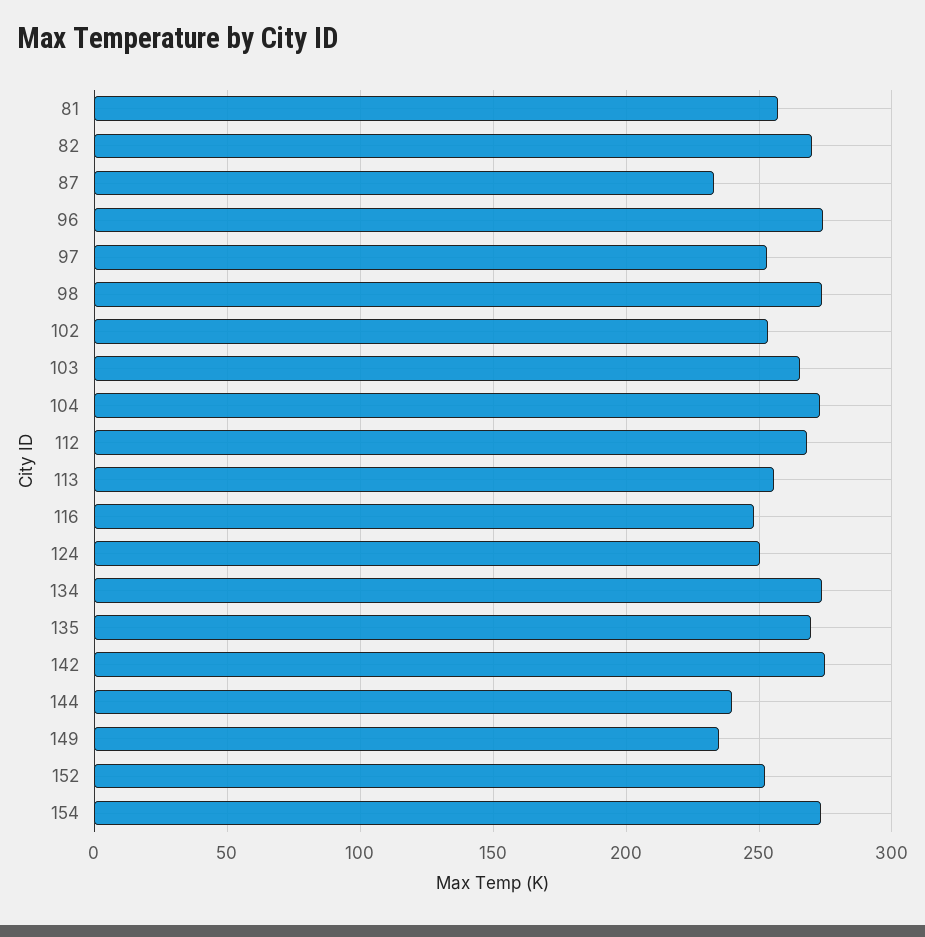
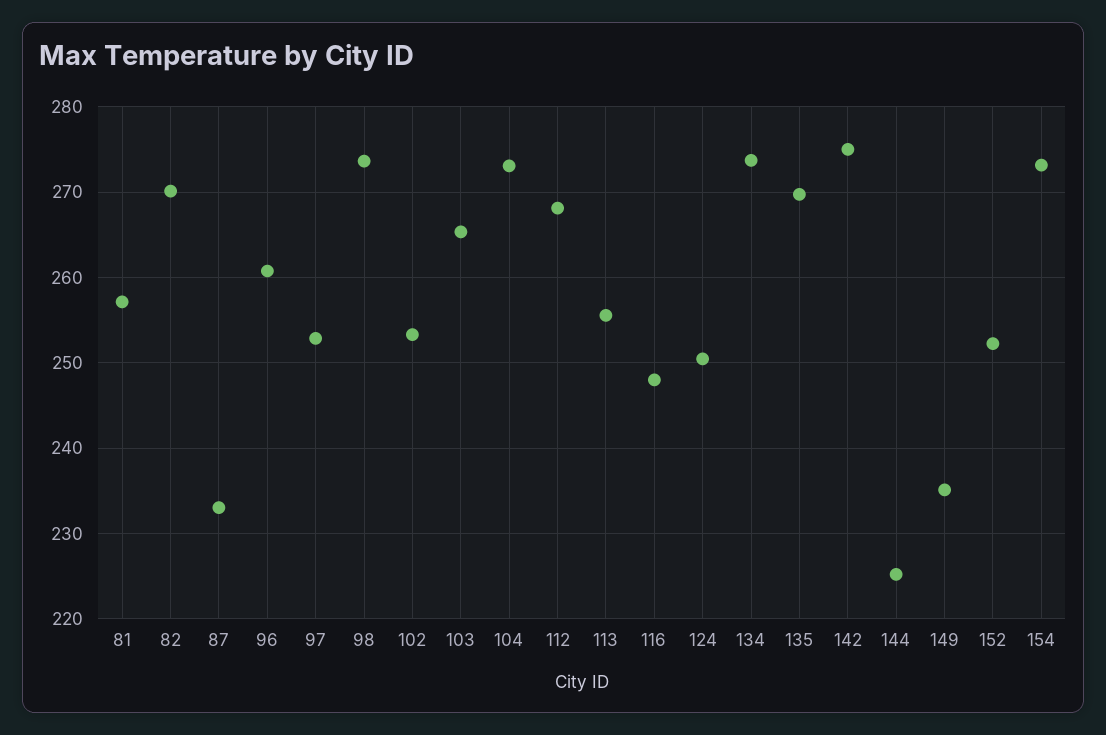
96: 275 -> 261
144: 240 -> 225

